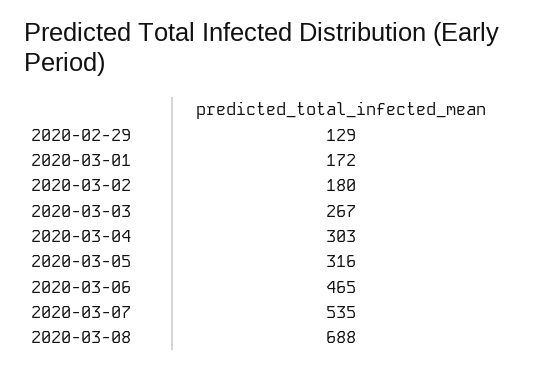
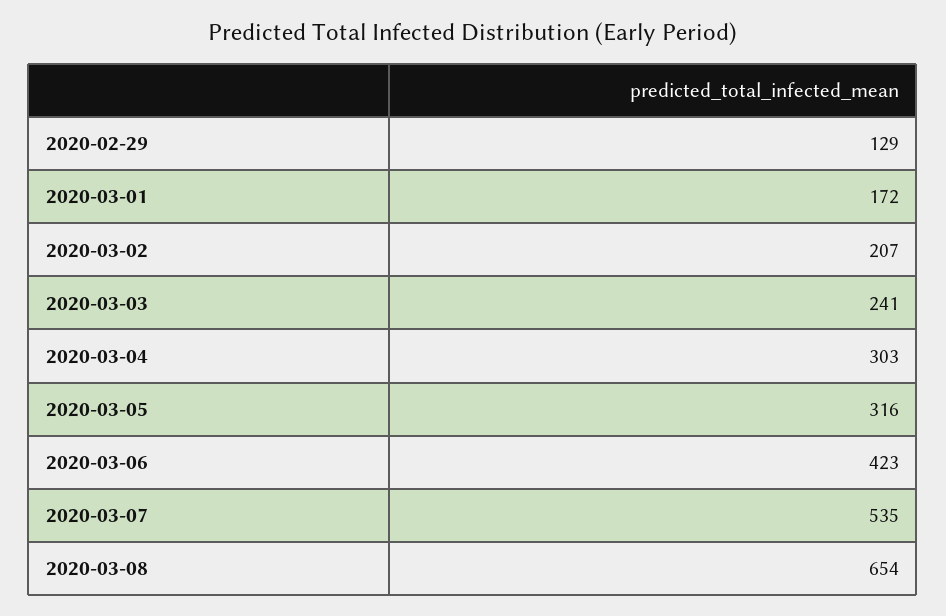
2020-03-02: 180 -> 207
2020-03-03: 267 -> 241
2020-03-06: 465 -> 423
2020-03-08: 688 -> 654

